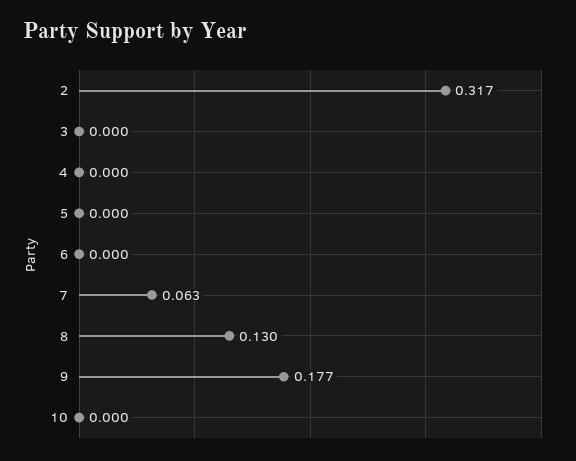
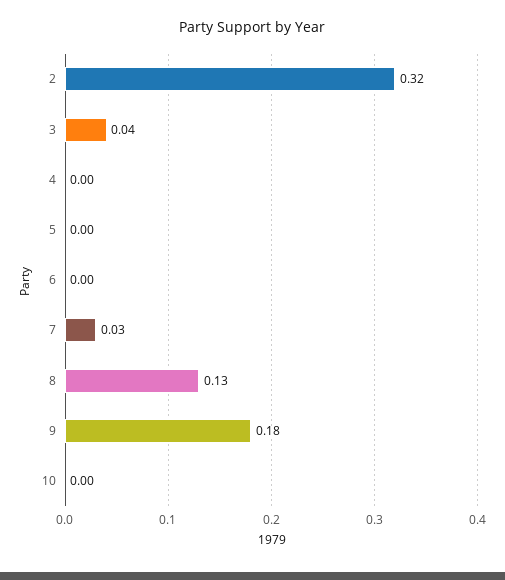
3: 0 -> 0.04
7: 0.063 -> 0.03

